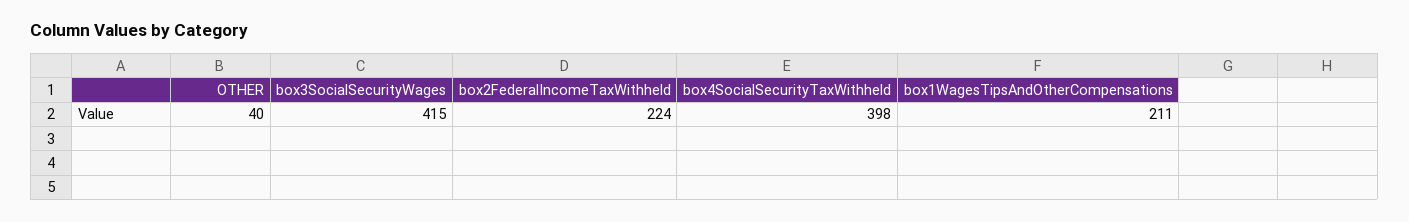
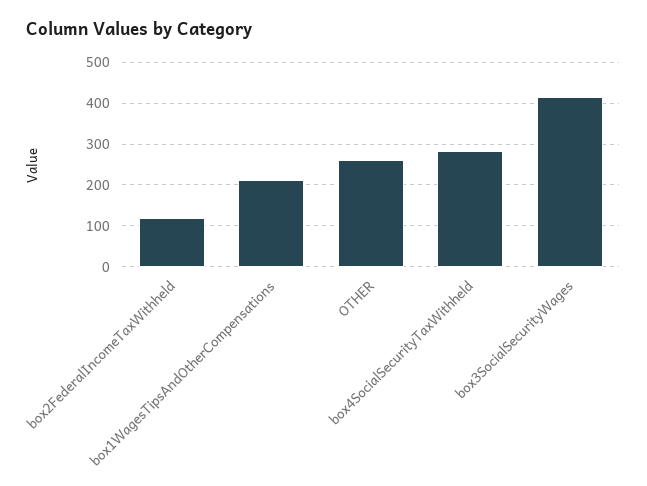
OTHER: 40 -> 260
box2FederalIncomeTaxWithheld: 224 -> 120
box4SocialSecurityTaxWithheld: 398 -> 280

